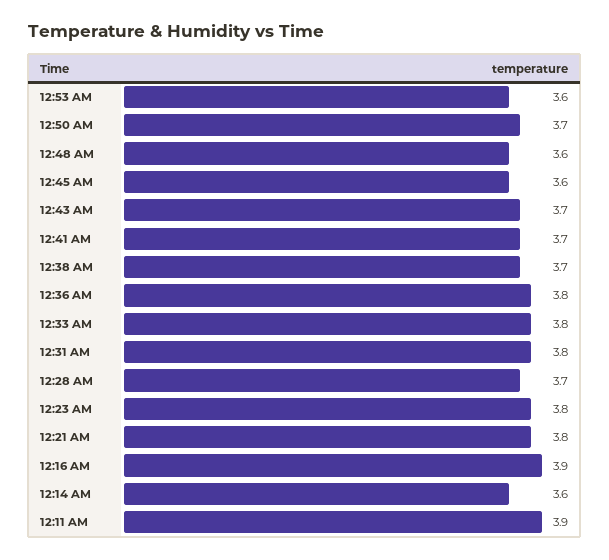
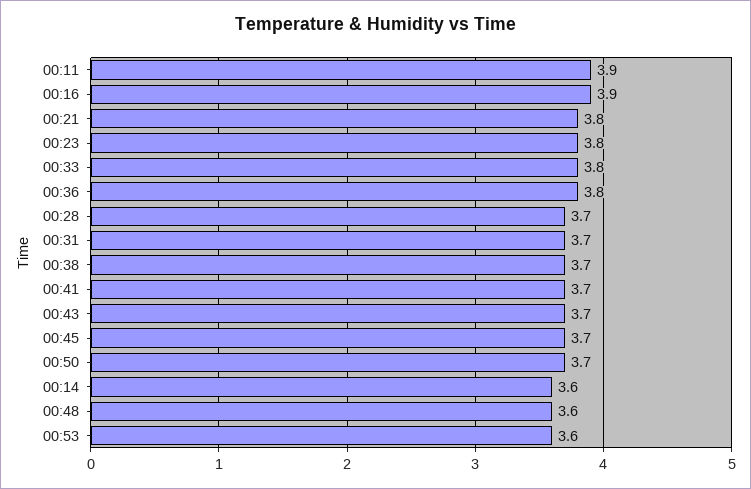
12:45 AM: 3.6 -> 3.7
12:31 AM: 3.8 -> 3.7

